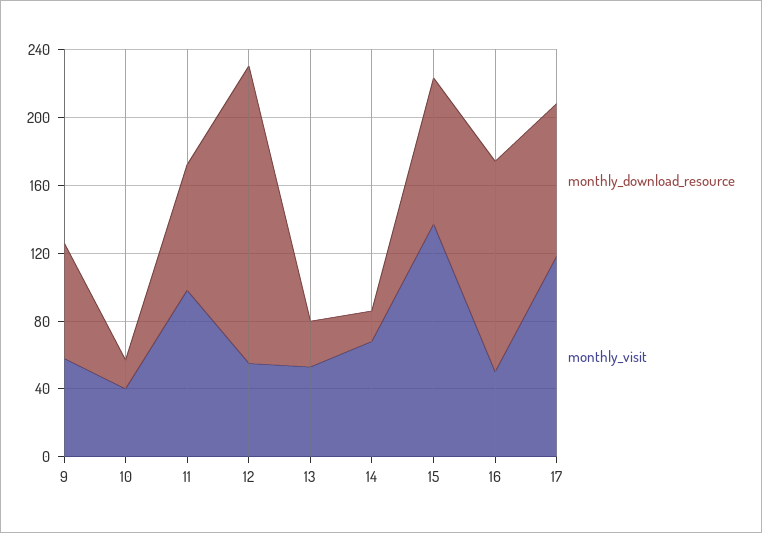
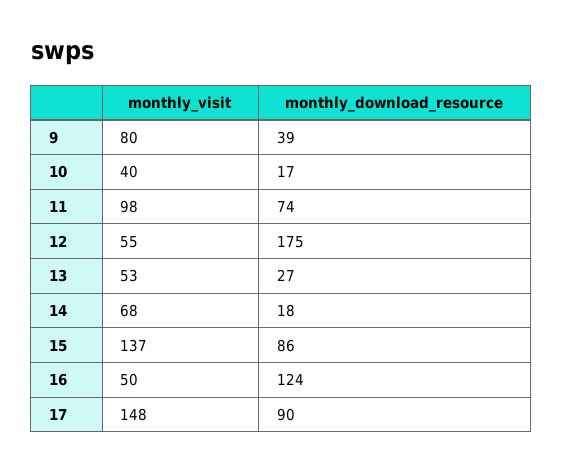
monthly_download_resource, 9: 70 -> 39
monthly_visit, 9: 60 -> 80
monthly_visit, 17: 120 -> 148

